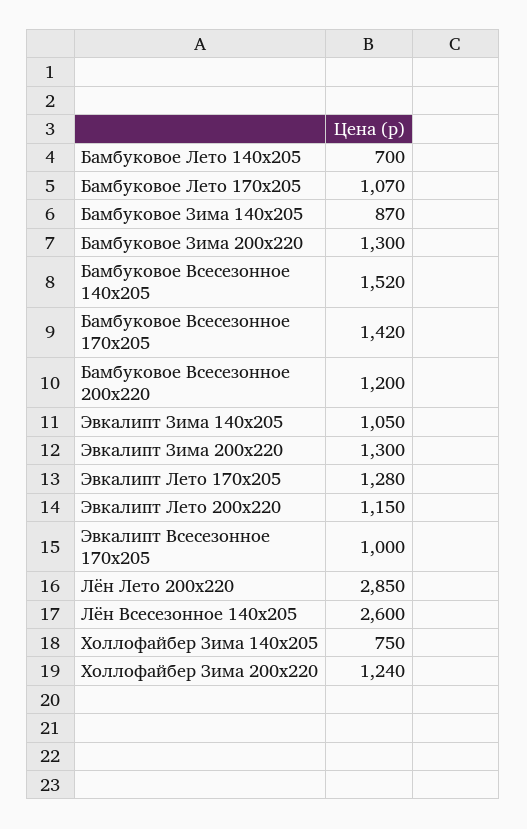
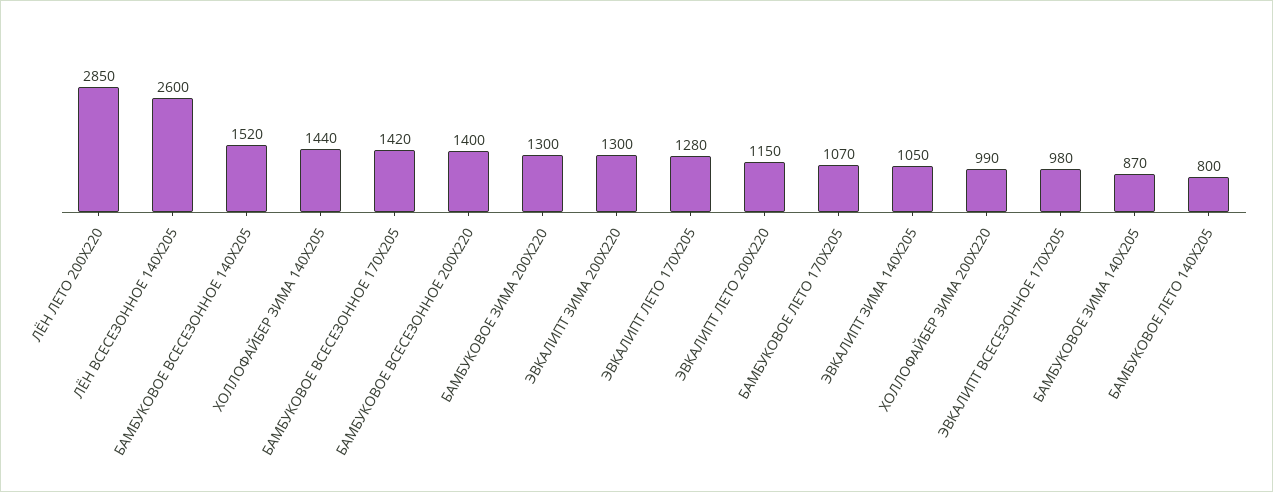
Бамбуковое Лето 140х205: 700 -> 800
Бамбуковое Всесезонное 200х220: 1200 -> 1400
Эвкалипт Всесезонное 170х205: 1000 -> 980
Холлофайбер Зима 140х205: 750 -> 1440
Холлофайбер Зима 200х220: 1240 -> 990

